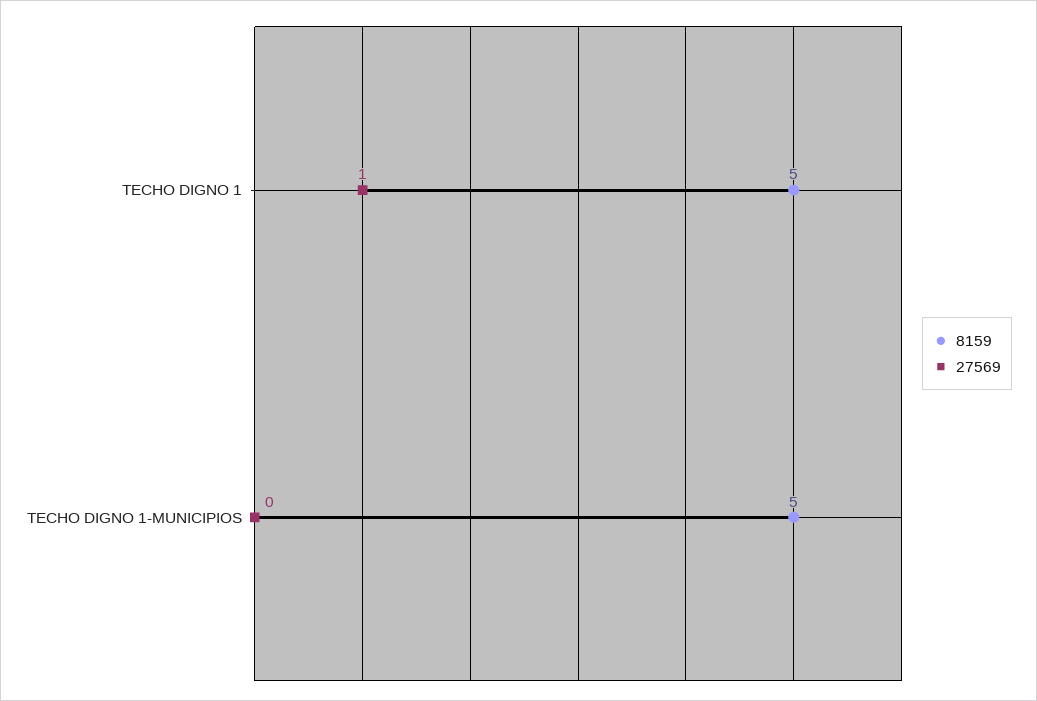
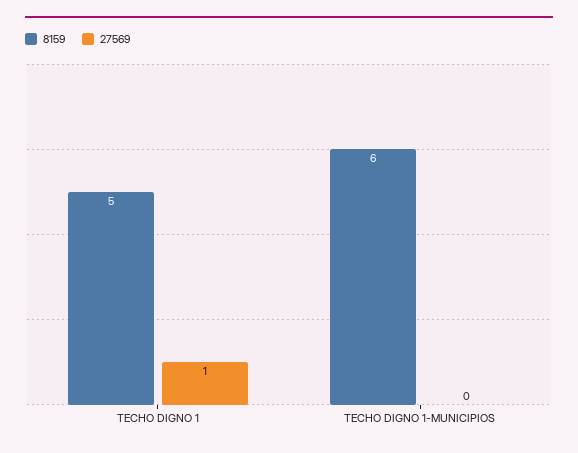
8159, TECHO DIGNO 1-MUNICIPIOS: 5 -> 6

